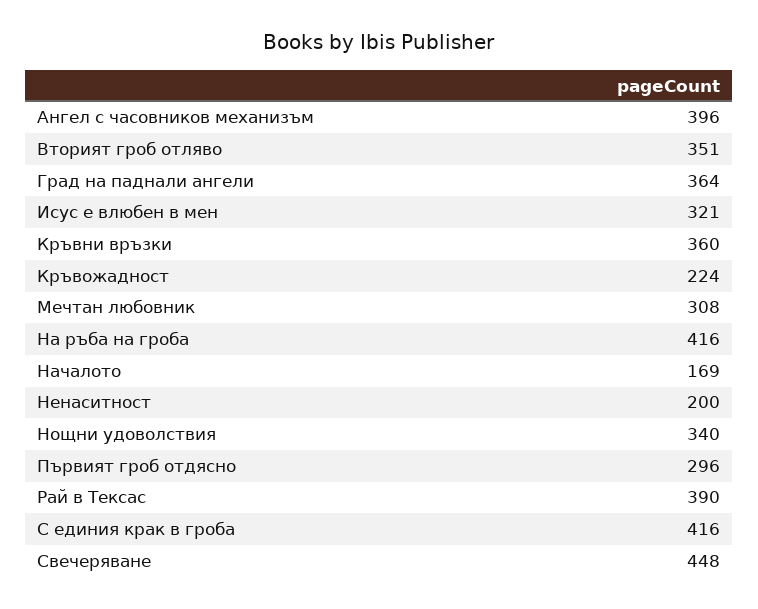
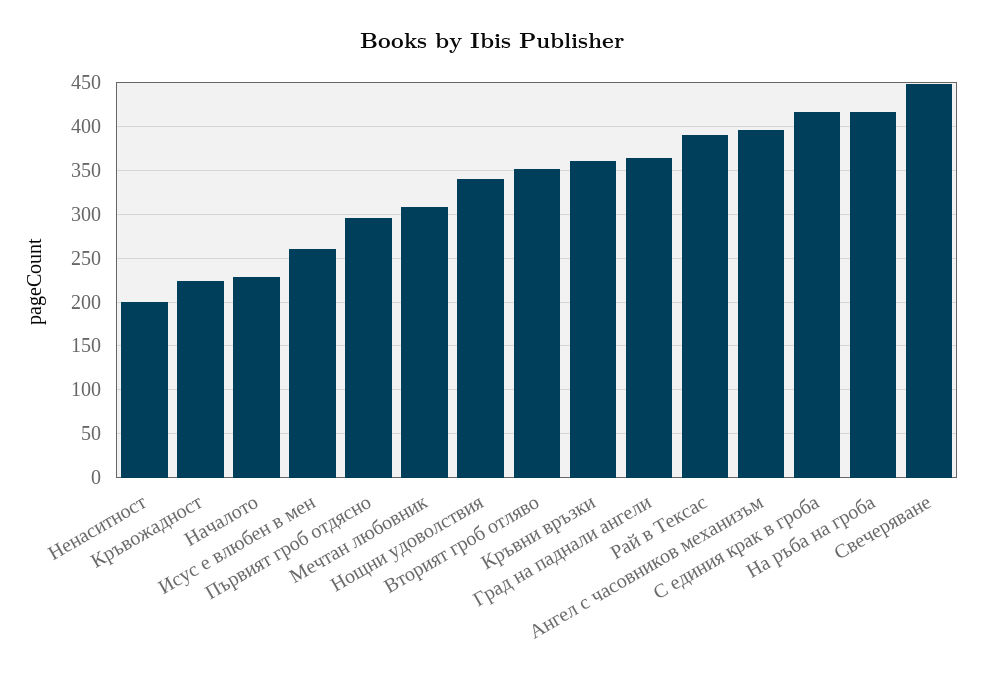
Исус е влюбен в мен: 321 -> 260
Началото: 169 -> 230

